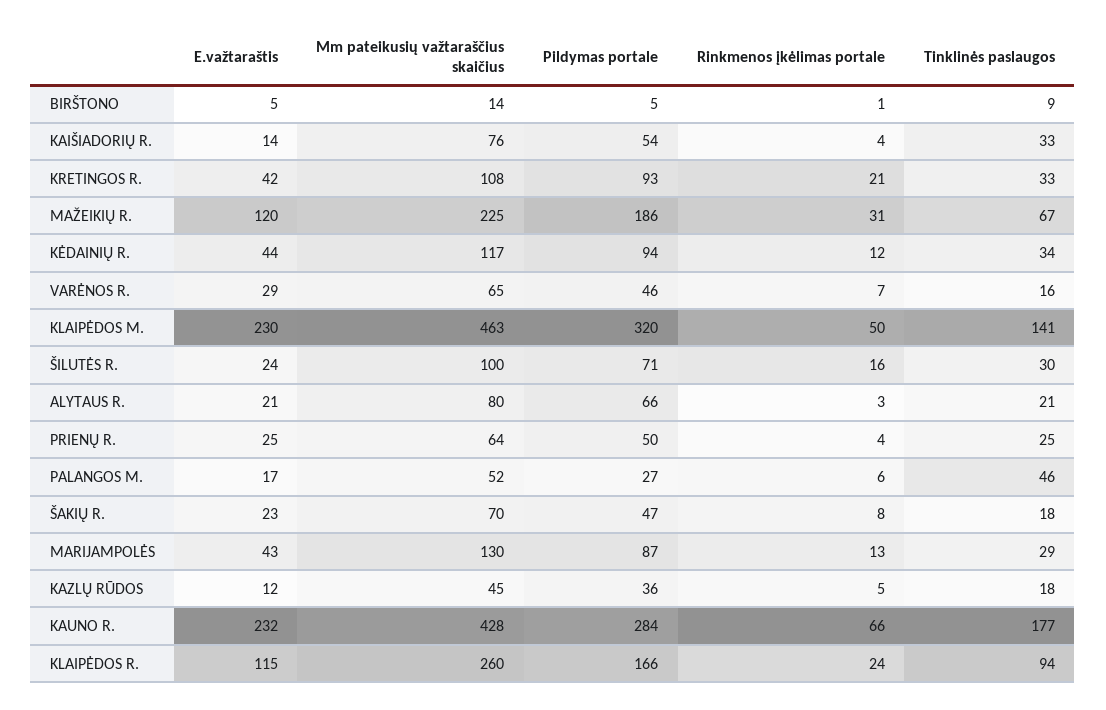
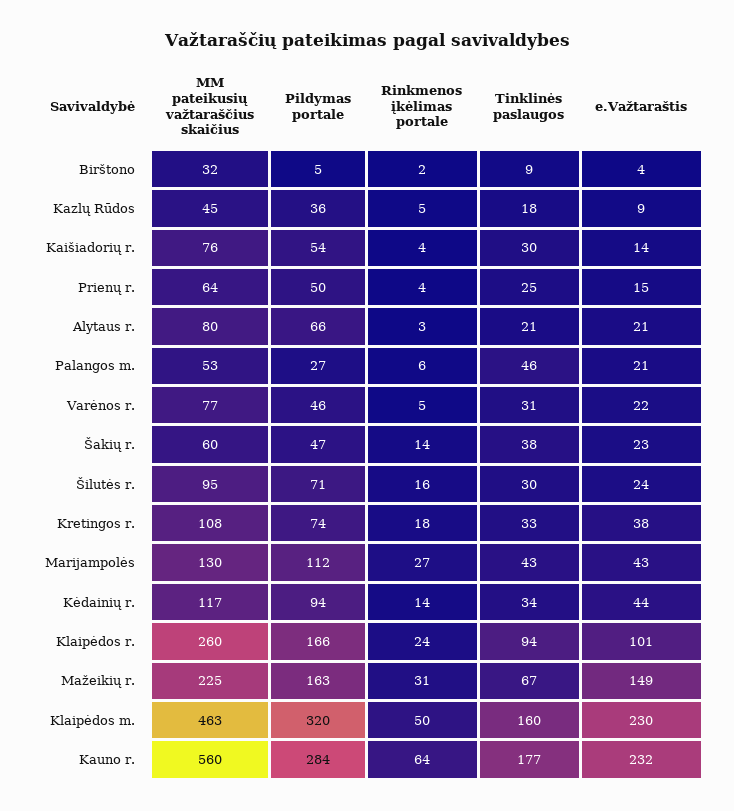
E.važtaraštis, BIRŠTONO: 5 -> 4
Mm pateikusių važtaraščius skaičius, BIRŠTONO: 14 -> 32
Rinkmenos įkėlimas portale, BIRŠTONO: 1 -> 2
Tinklinės paslaugos, KAIŠIADORIŲ R.: 33 -> 30
E.važtaraštis, KRETINGOS R.: 42 -> 38
Pildymas portale, KRETINGOS R.: 93 -> 74
Rinkmenos įkėlimas portale, KRETINGOS R.: 21 -> 18
E.važtaraštis, MAŽEIKIŲ R.: 120 -> 149
Pildymas portale, MAŽEIKIŲ R.: 186 -> 163
Rinkmenos įkėlimas portale, KĖDAINIŲ R.: 12 -> 14
E.važtaraštis, VARĖNOS R.: 29 -> 22
Mm pateikusių važtaraščius skaičius, VARĖNOS R.: 65 -> 77
Rinkmenos įkėlimas portale, VARĖNOS R.: 7 -> 5
Tinklinės paslaugos, VARĖNOS R.: 16 -> 31
Tinklinės paslaugos, KLAIPĖDOS M.: 141 -> 160
Mm pateikusių važtaraščius skaičius, ŠILUTĖS R.: 100 -> 95
E.važtaraštis, PRIENŲ R.: 25 -> 15
E.važtaraštis, PALANGOS M.: 17 -> 21
Mm pateikusių važtaraščius skaičius, PALANGOS M.: 52 -> 53
Mm pateikusių važtaraščius skaičius, ŠAKIŲ R.: 70 -> 60
Rinkmenos įkėlimas portale, ŠAKIŲ R.: 8 -> 14
Tinklinės paslaugos, ŠAKIŲ R.: 18 -> 38
Pildymas portale, MARIJAMPOLĖS: 87 -> 112
Rinkmenos įkėlimas portale, MARIJAMPOLĖS: 13 -> 27
Tinklinės paslaugos, MARIJAMPOLĖS: 29 -> 43
E.važtaraštis, KAZLŲ RŪDOS: 12 -> 9
Mm pateikusių važtaraščius skaičius, KAUNO R.: 428 -> 560
Rinkmenos įkėlimas portale, KAUNO R.: 66 -> 64
E.važtaraštis, KLAIPĖDOS R.: 115 -> 101

